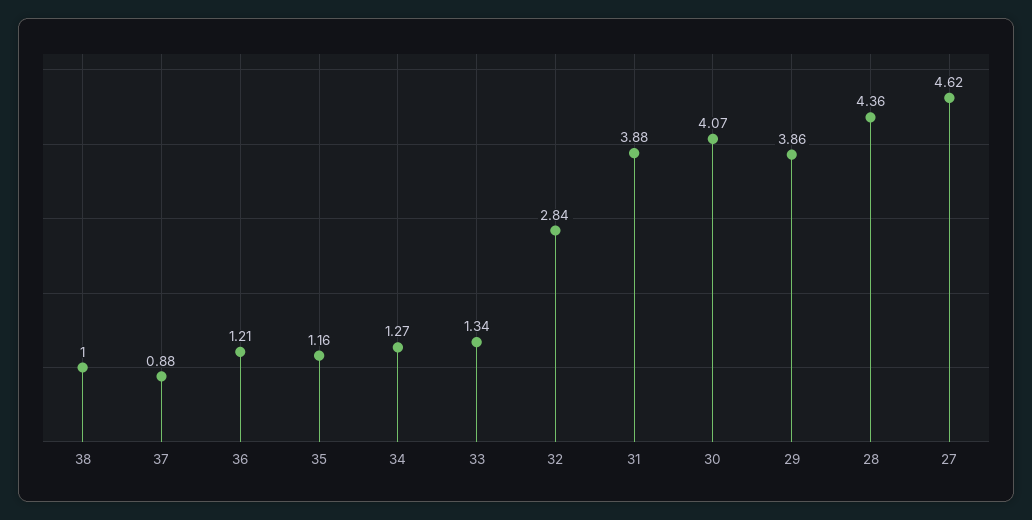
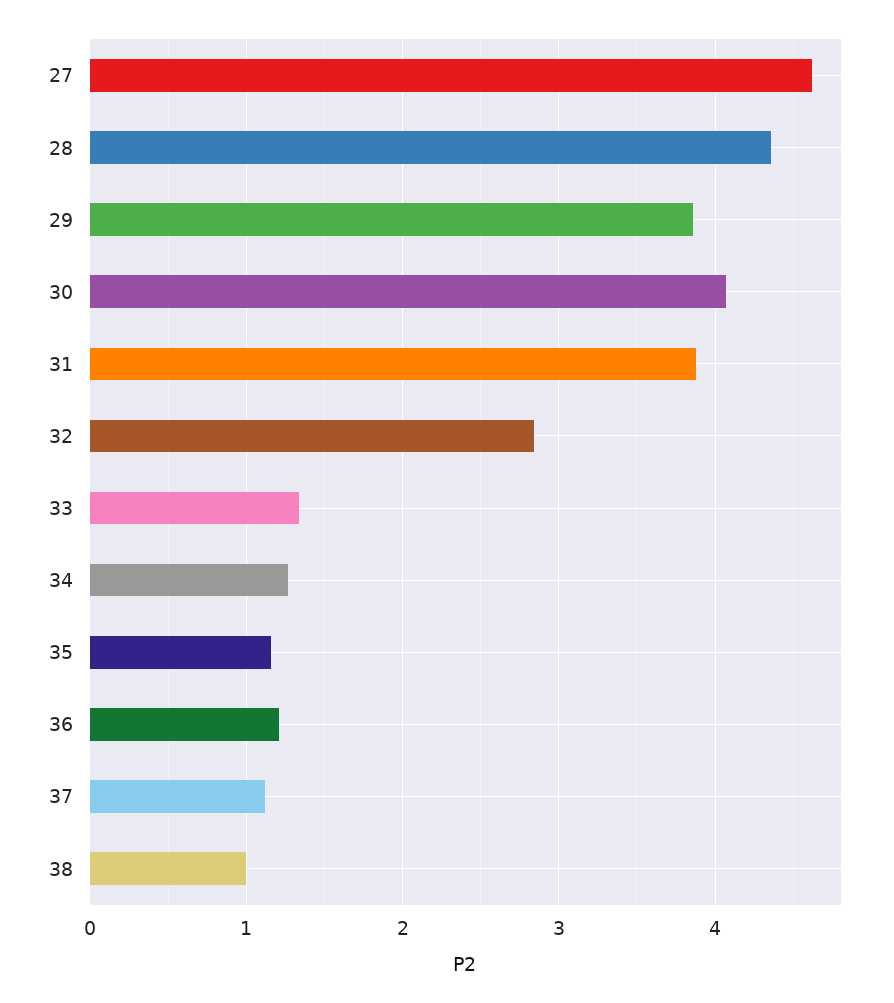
37: 0.88 -> 1.1

